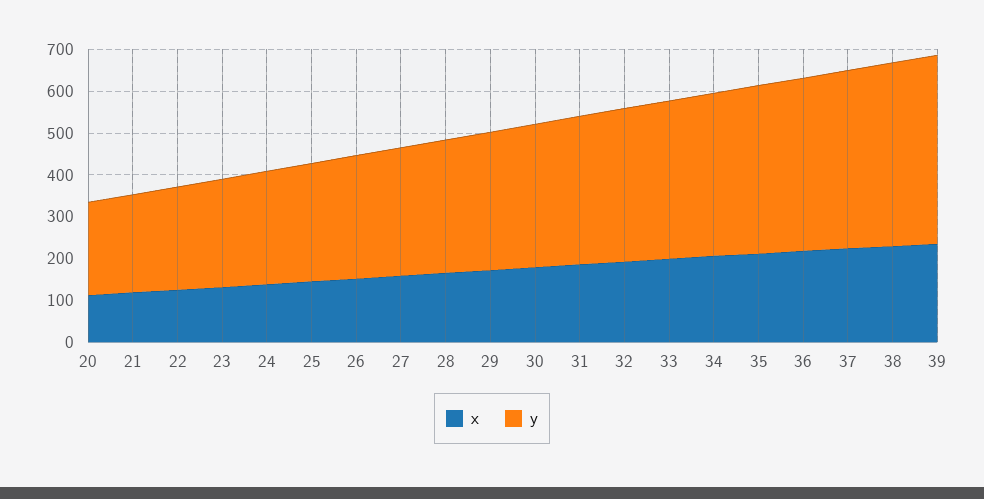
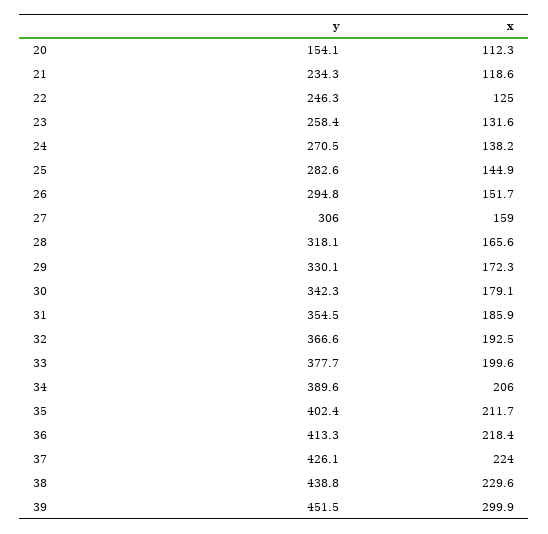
y, 20: 220 -> 154.1
x, 39: 240 -> 299.9

